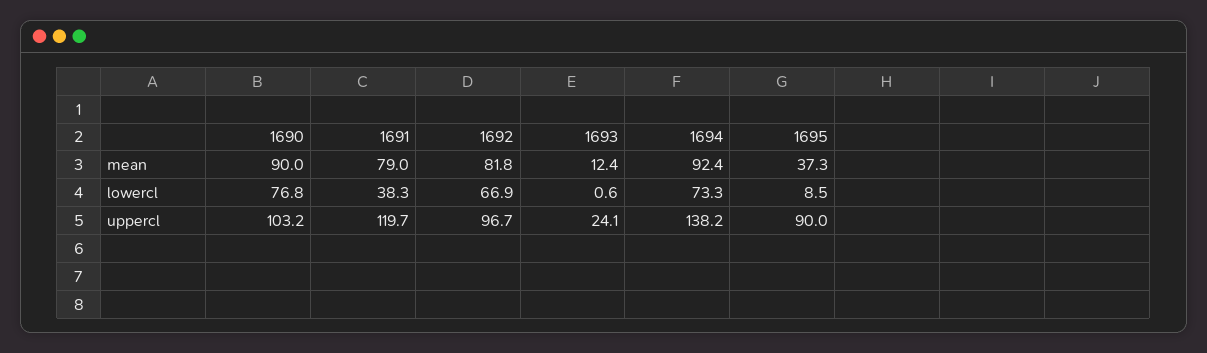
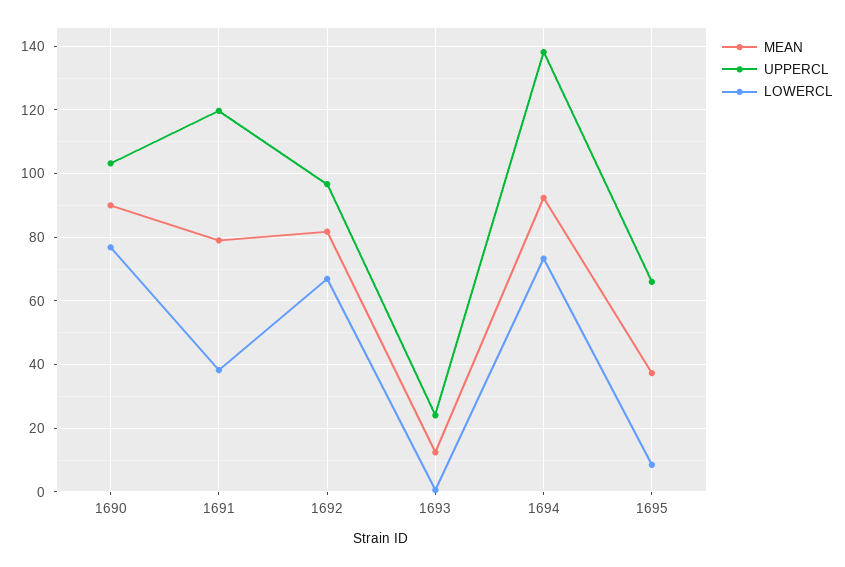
uppercl, 1695: 90 -> 66

